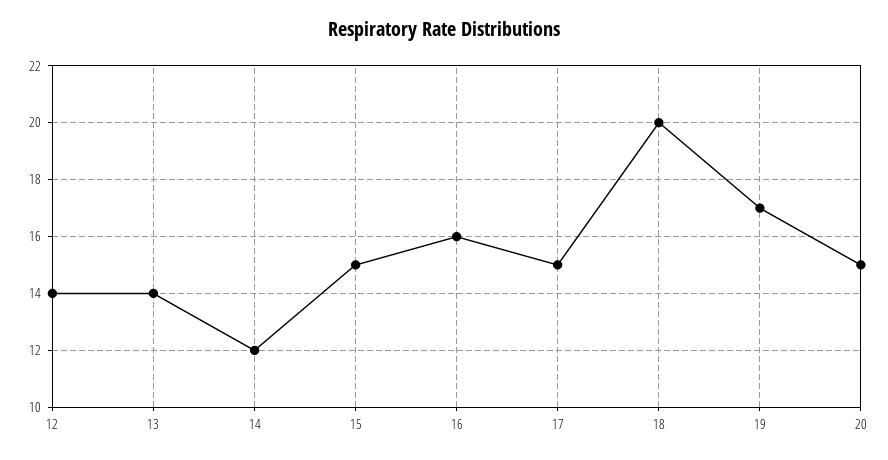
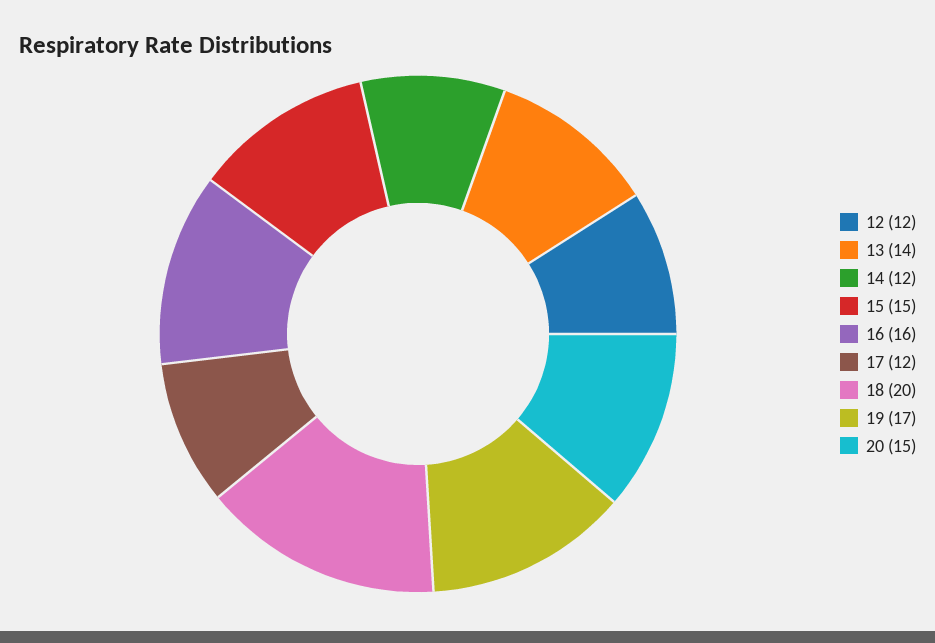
12: 14 -> 12
17: 15 -> 12

